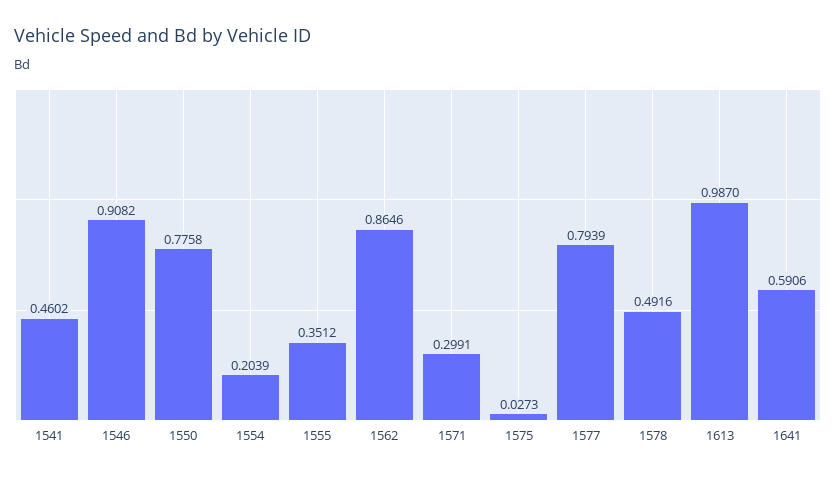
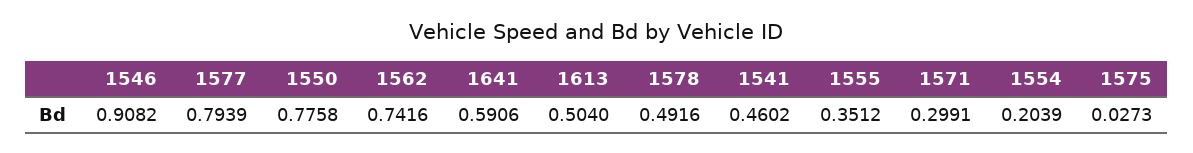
1562: 0.8646 -> 0.7416
1613: 0.987 -> 0.504

